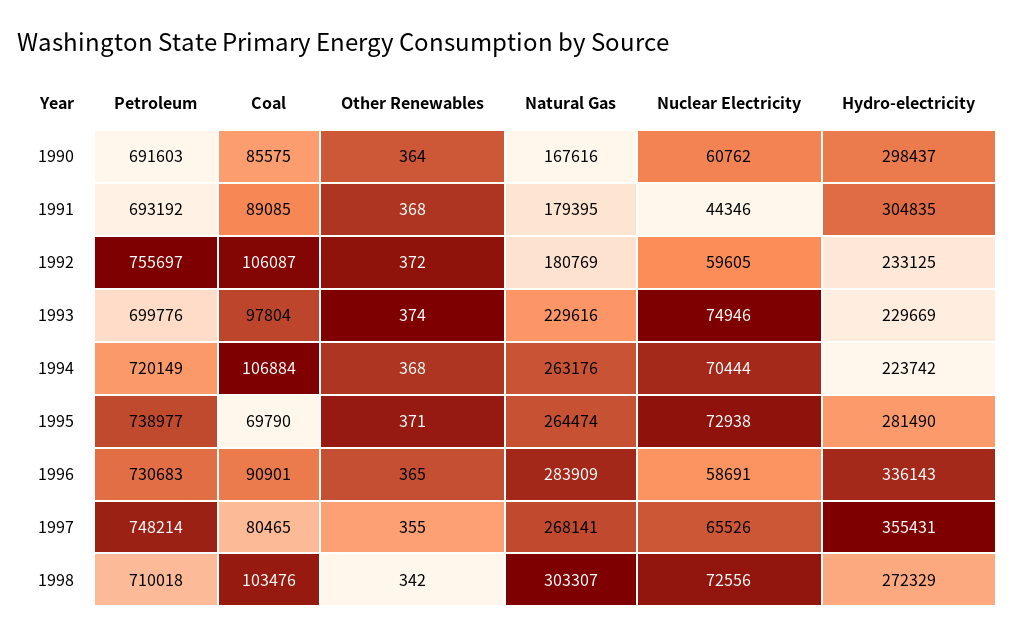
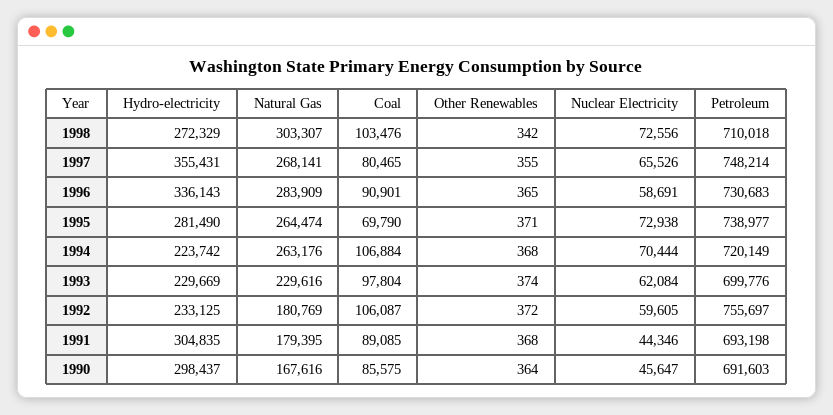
Nuclear Electricity, 1990: 60762 -> 45647
Petroleum, 1991: 693192 -> 693198
Nuclear Electricity, 1993: 74946 -> 62084

